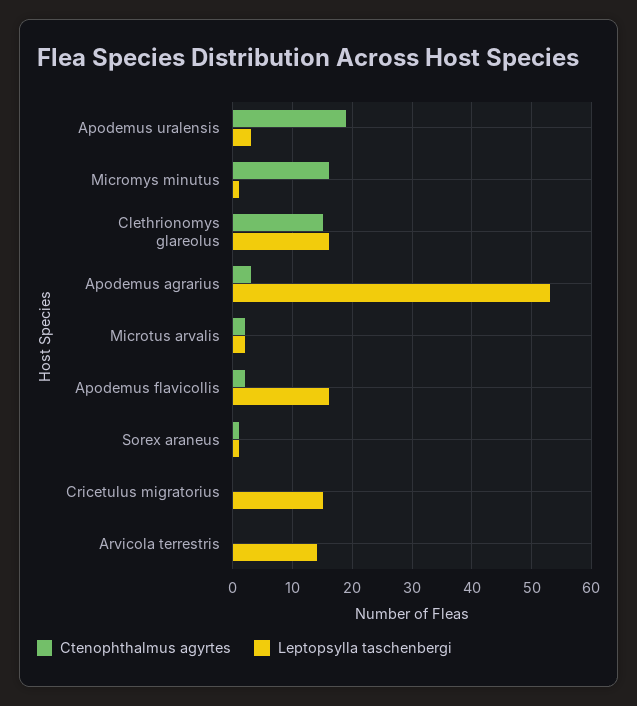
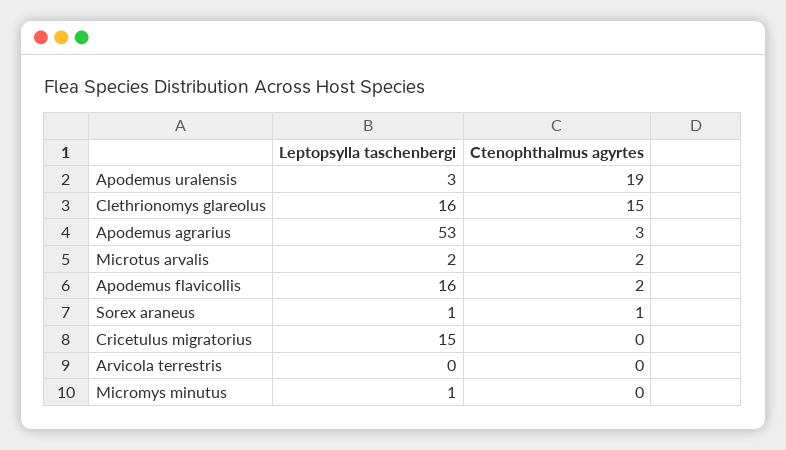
Ctenophthalmus agyrtes, Micromys minutus: 15 -> 0
Leptopsylla taschenbergi, Arvicola terrestris: 15 -> 0

